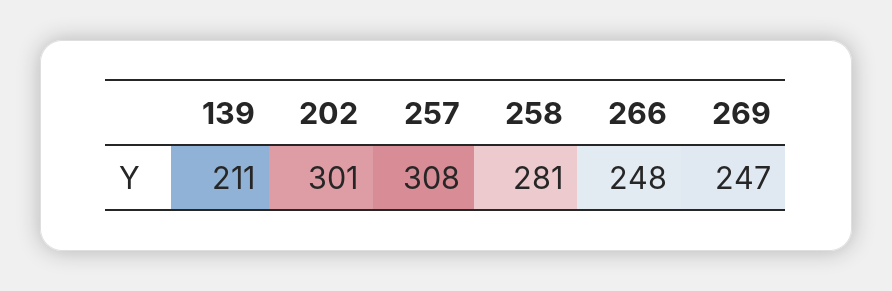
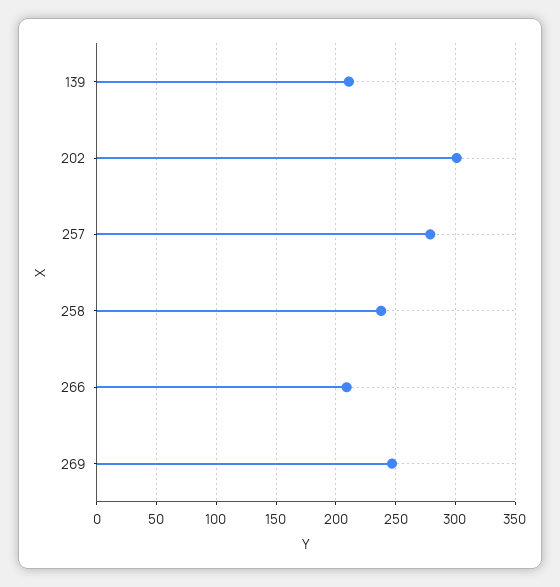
257: 308 -> 280
258: 281 -> 240
266: 248 -> 210

